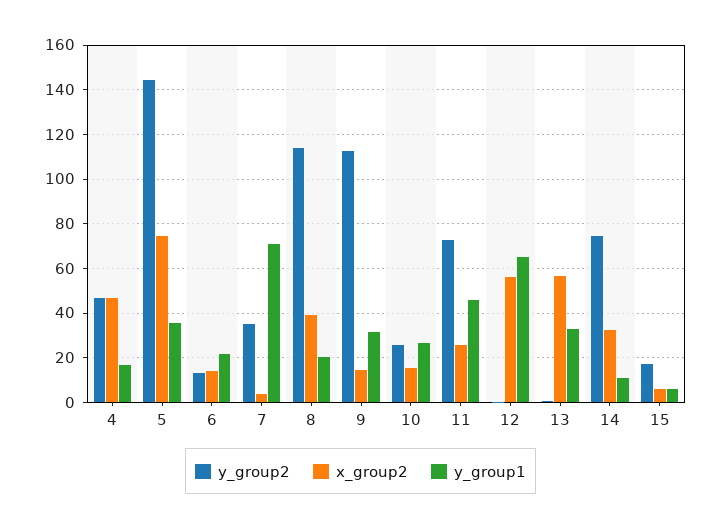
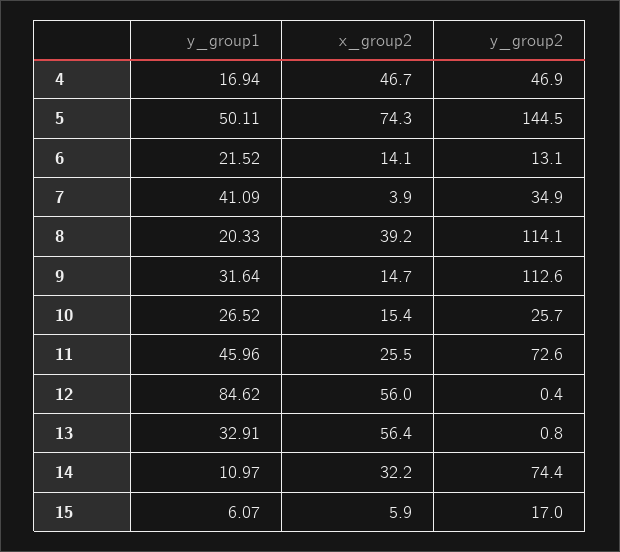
y_group1, 5: 35 -> 50.11
y_group1, 7: 70 -> 41.09
y_group1, 12: 65 -> 84.62

